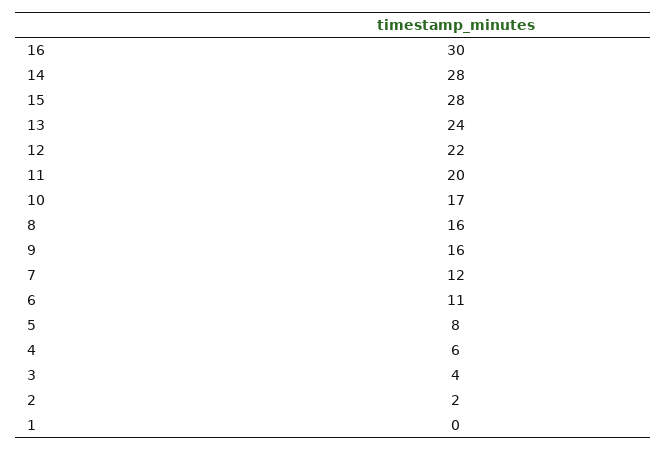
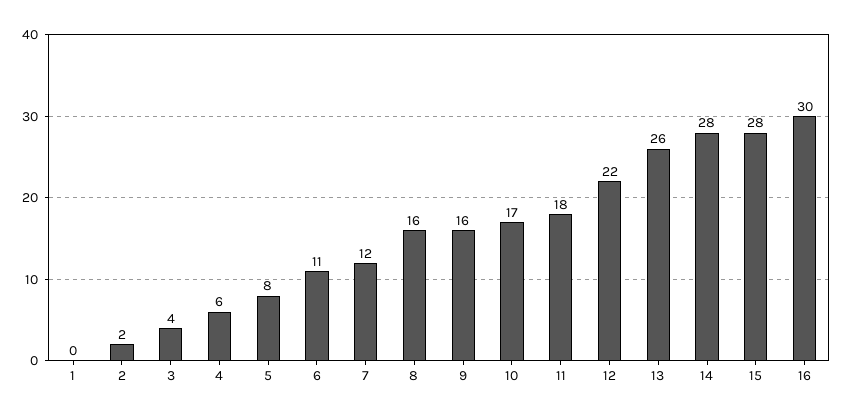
13: 24 -> 26
11: 20 -> 18

